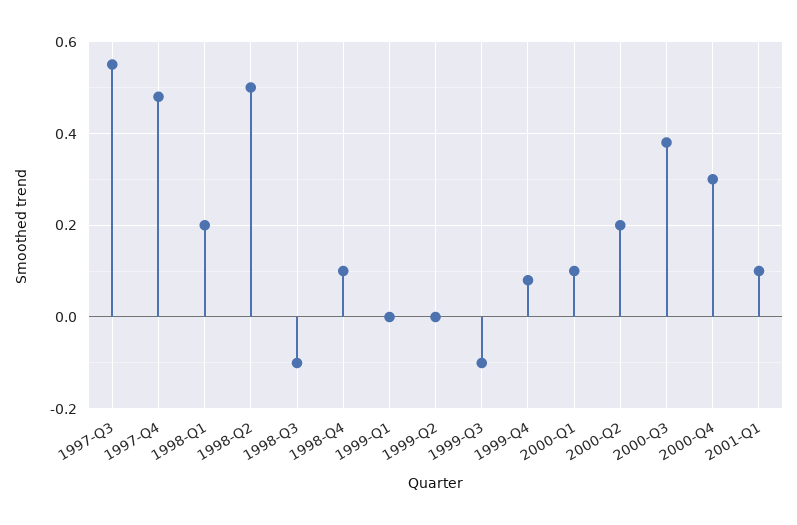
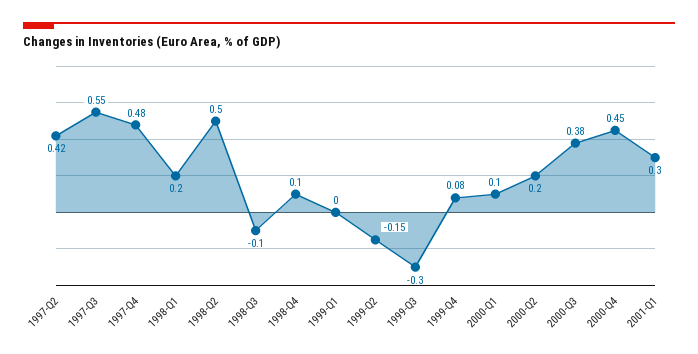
1999-Q2: 0 -> -0.15
1999-Q3: -0.1 -> -0.3
2000-Q4: 0.3 -> 0.45
2001-Q1: 0.1 -> 0.3
1997-Q2: none -> 0.42

